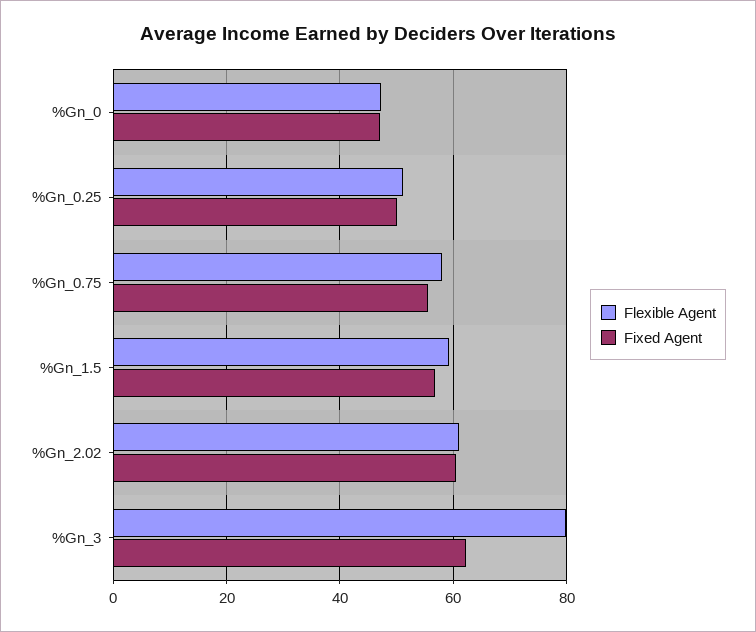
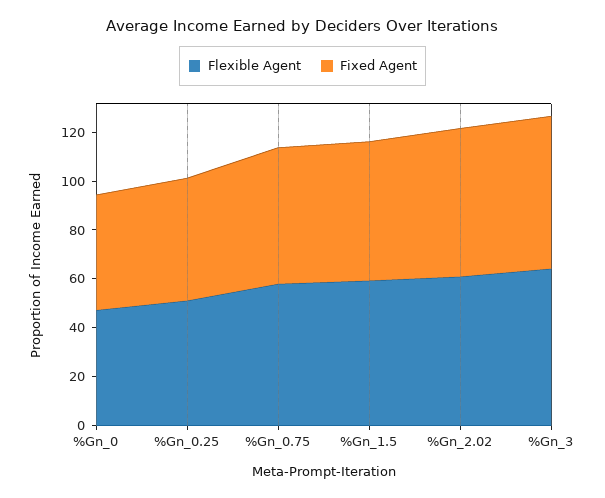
Flexible Agent, %Gn_3: 80 -> 65

